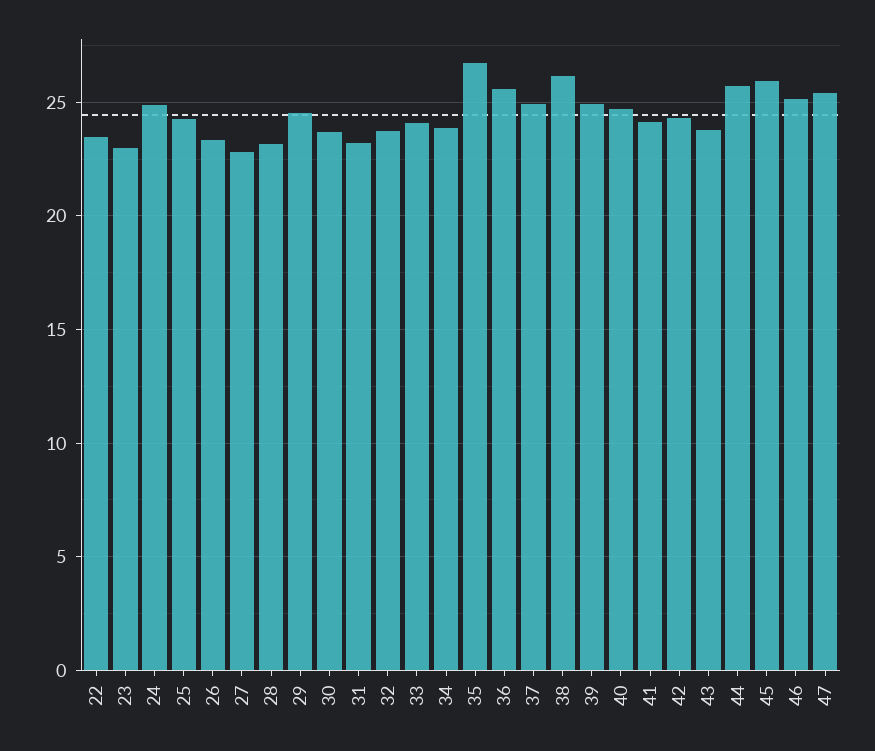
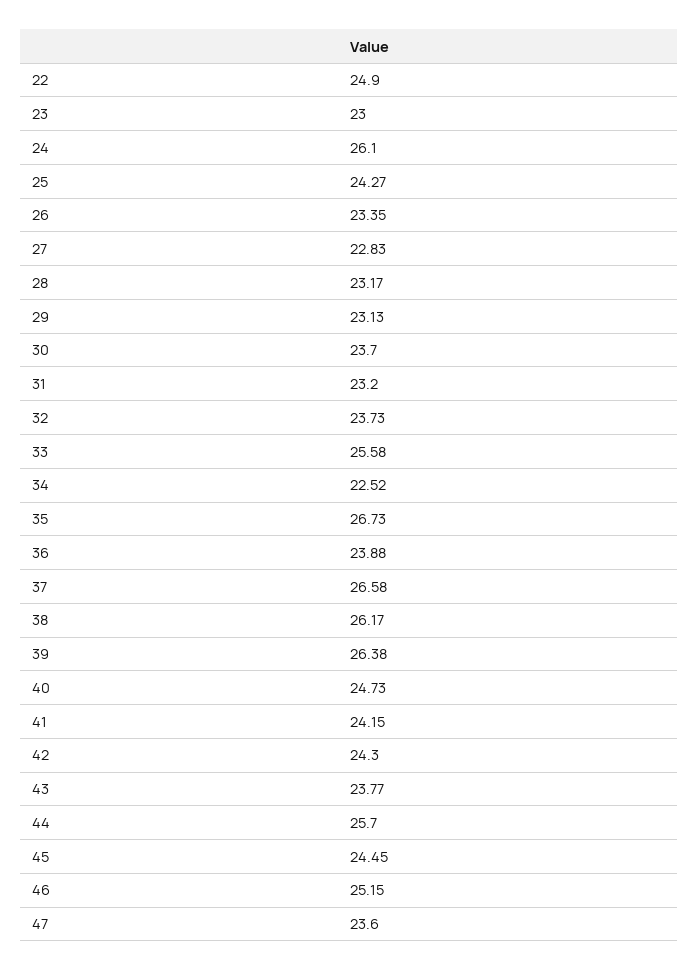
22: 23.5 -> 24.9
24: 25 -> 26.1
29: 24.5 -> 23.13
33: 24 -> 25.58
34: 24 -> 22.52
36: 25.5 -> 23.88
37: 25 -> 26.58
39: 25 -> 26.38
45: 26 -> 24.45
47: 25.5 -> 23.6

